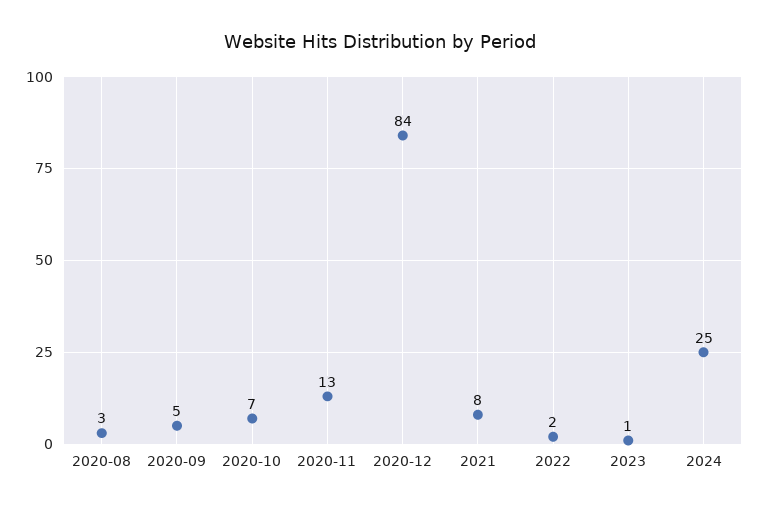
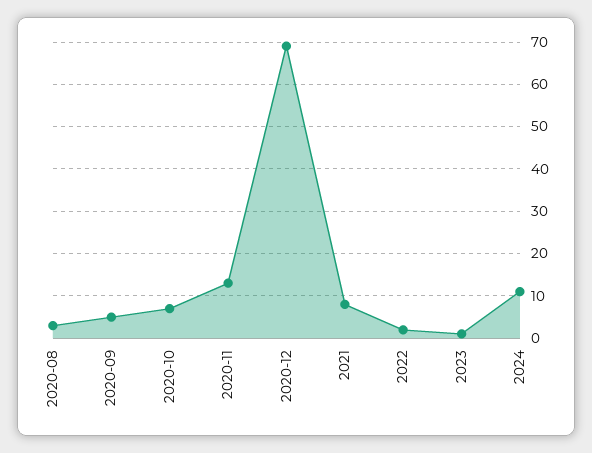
2020-12: 84 -> 70
2024: 25 -> 10

